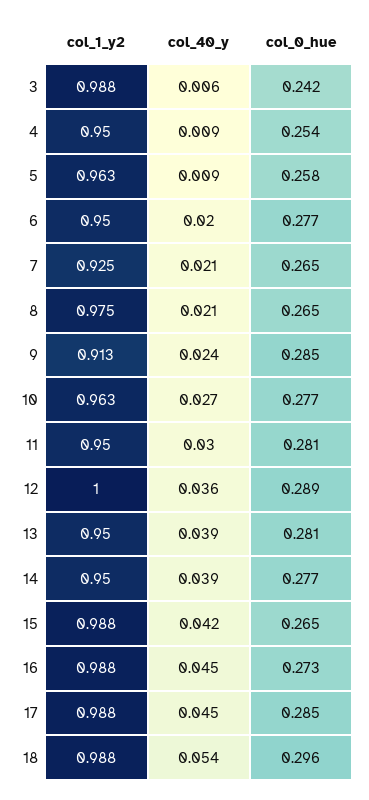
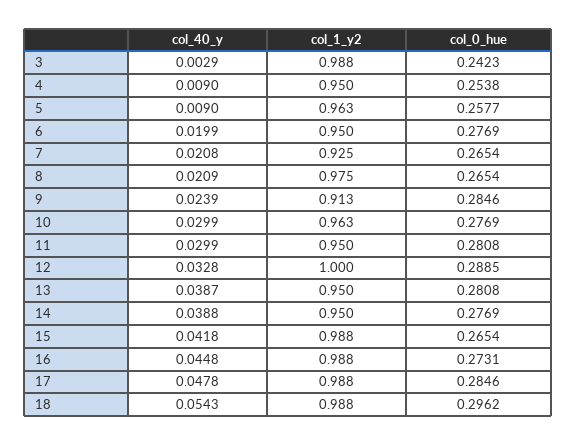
col_40_y, 3: 0.006 -> 0.0029
col_40_y, 10: 0.027 -> 0.0299
col_40_y, 12: 0.036 -> 0.0328
col_40_y, 17: 0.045 -> 0.0478

